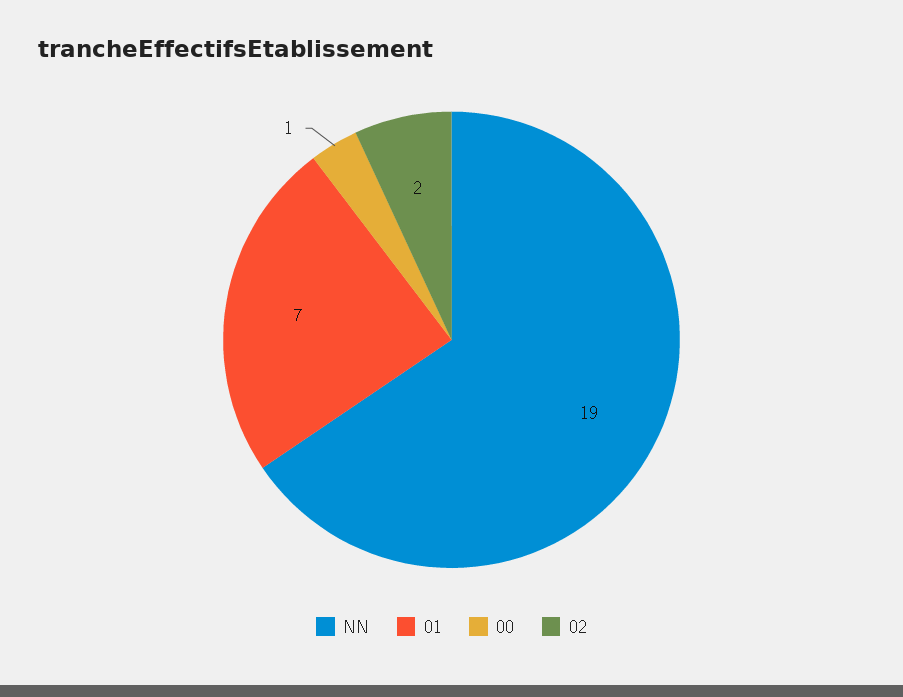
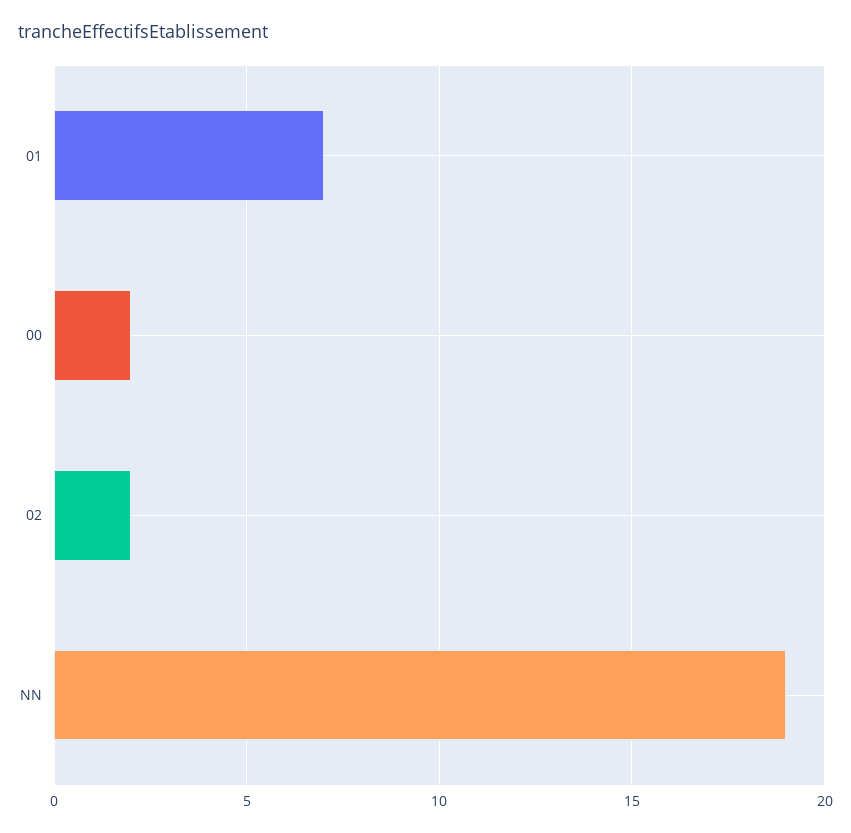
00: 1 -> 2

